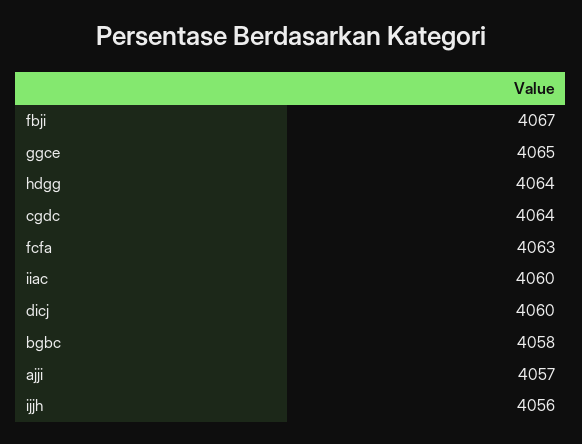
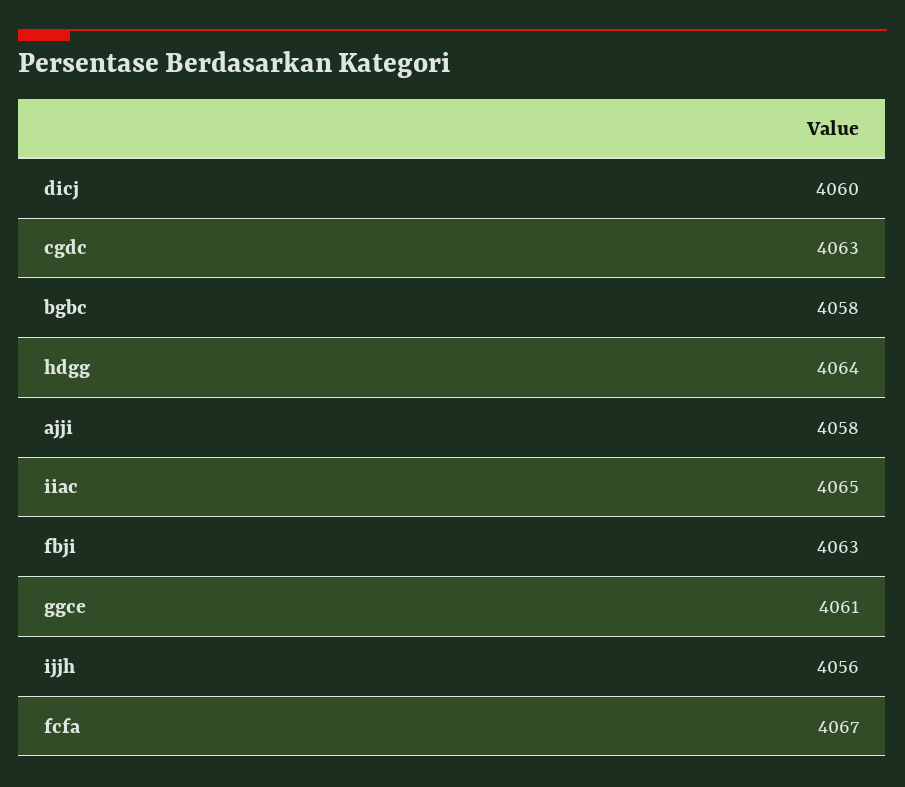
fbji: 4067 -> 4063
ggce: 4065 -> 4061
cgdc: 4064 -> 4063
fcfa: 4063 -> 4067
iiac: 4060 -> 4065
ajji: 4057 -> 4058

